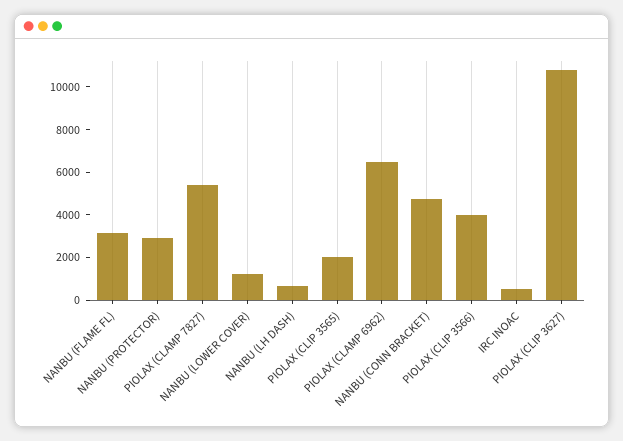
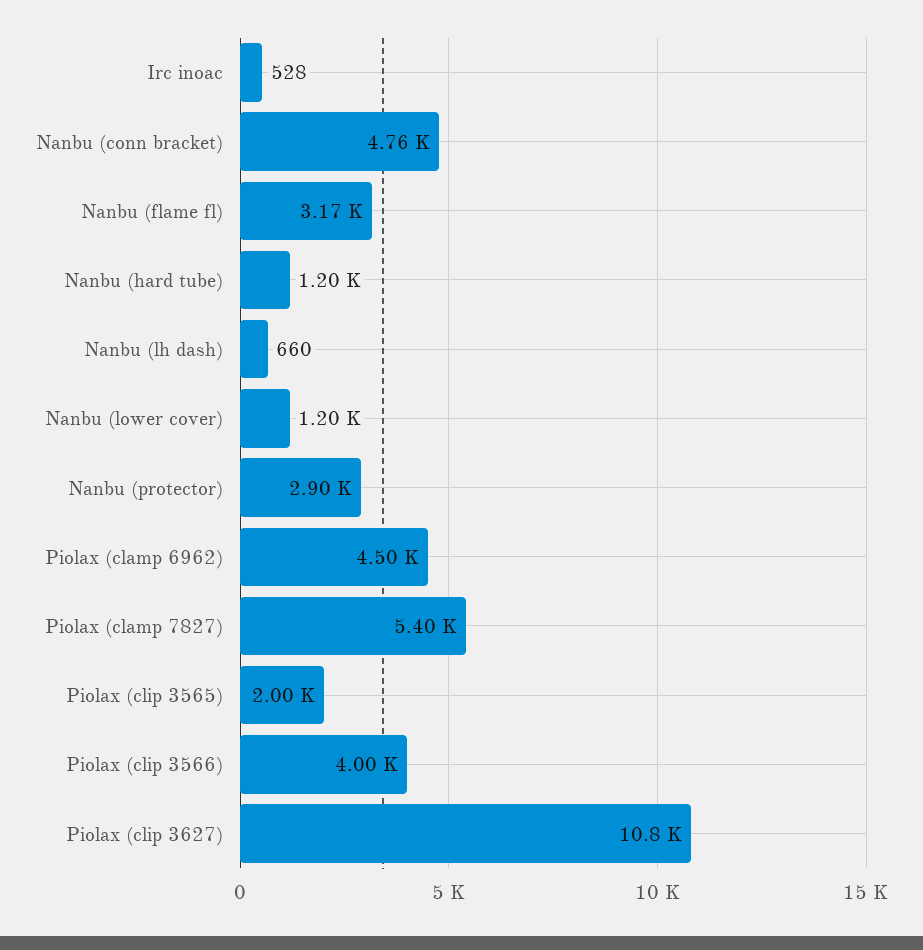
PIOLAX (CLAMP 6962): 6500 -> 4500
Nanbu (hard tube): none -> 1200

